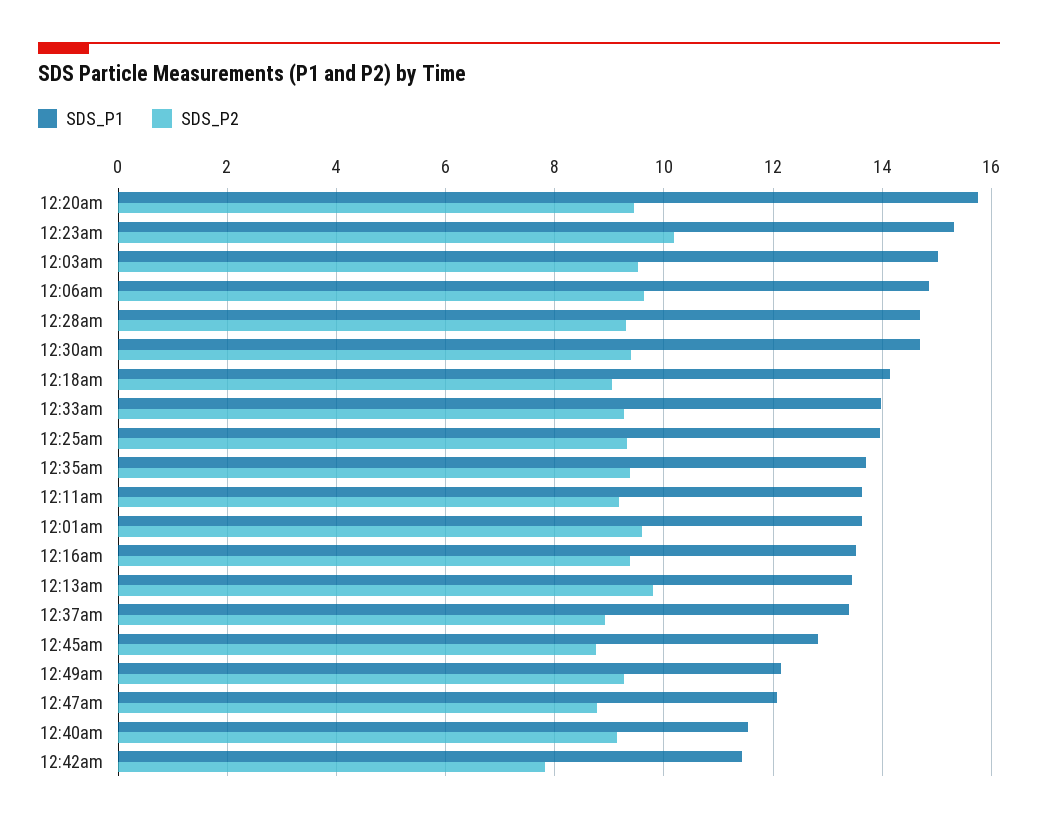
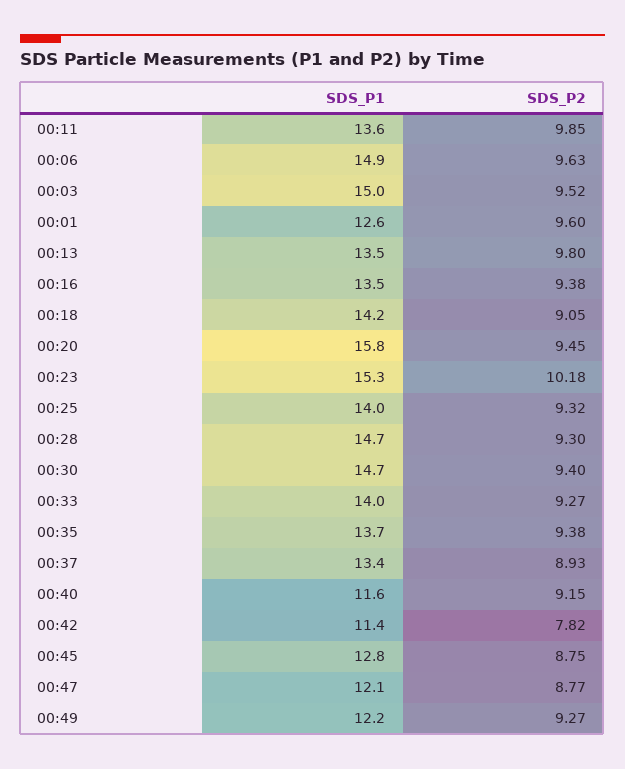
SDS_P2, 12:11am: 9.2 -> 9.85
SDS_P1, 12:01am: 13.6 -> 12.6

